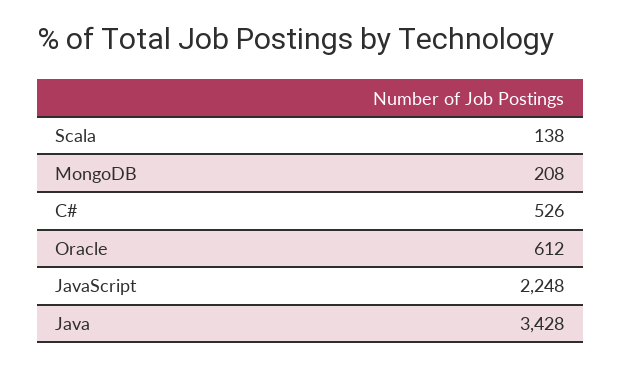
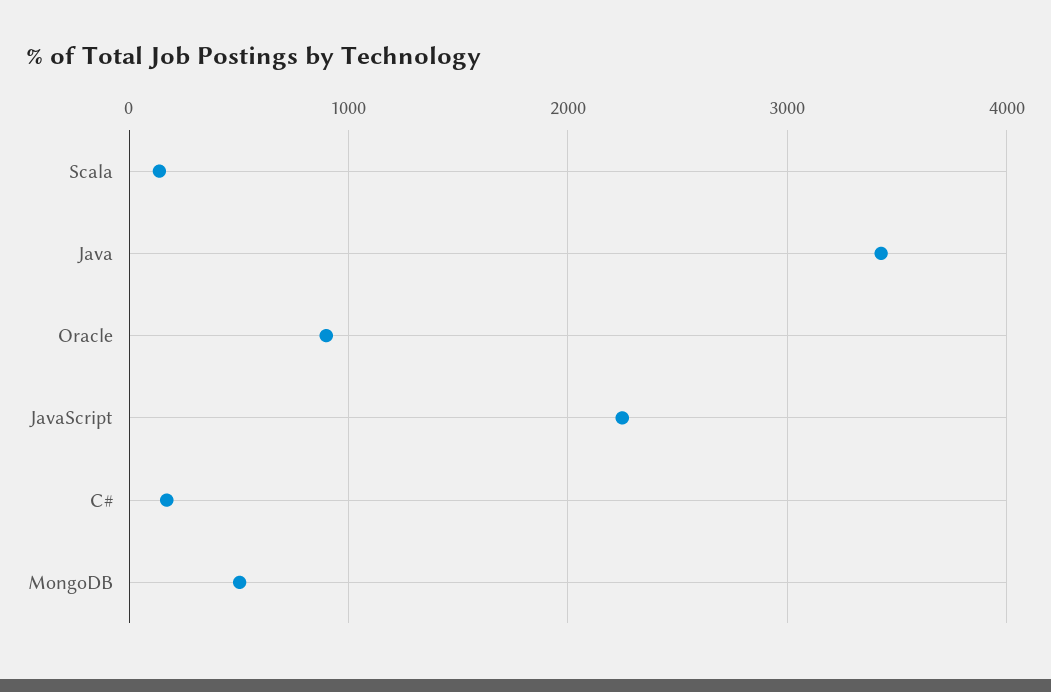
MongoDB: 208 -> 500
C#: 526 -> 200
Oracle: 612 -> 900

